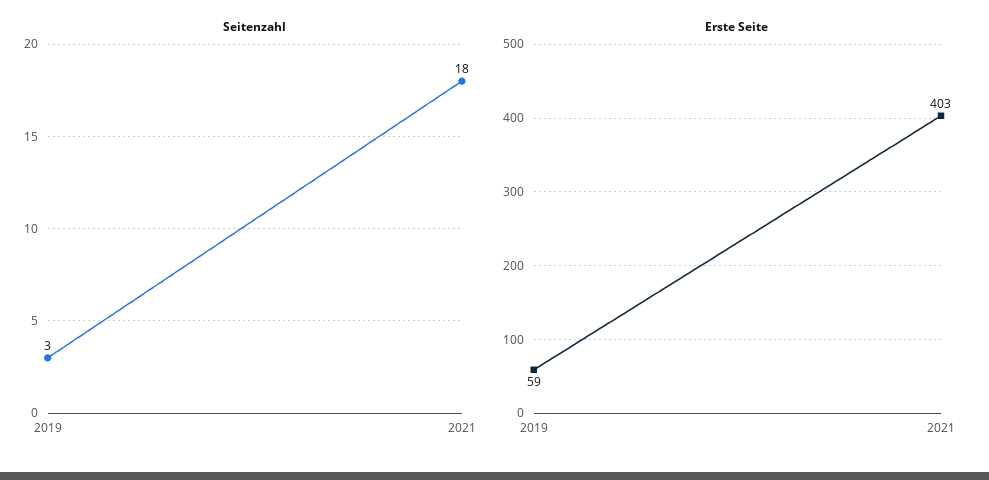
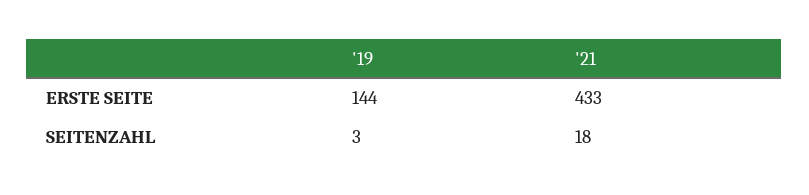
Erste Seite, 2019: 59 -> 144
Erste Seite, 2021: 403 -> 433

